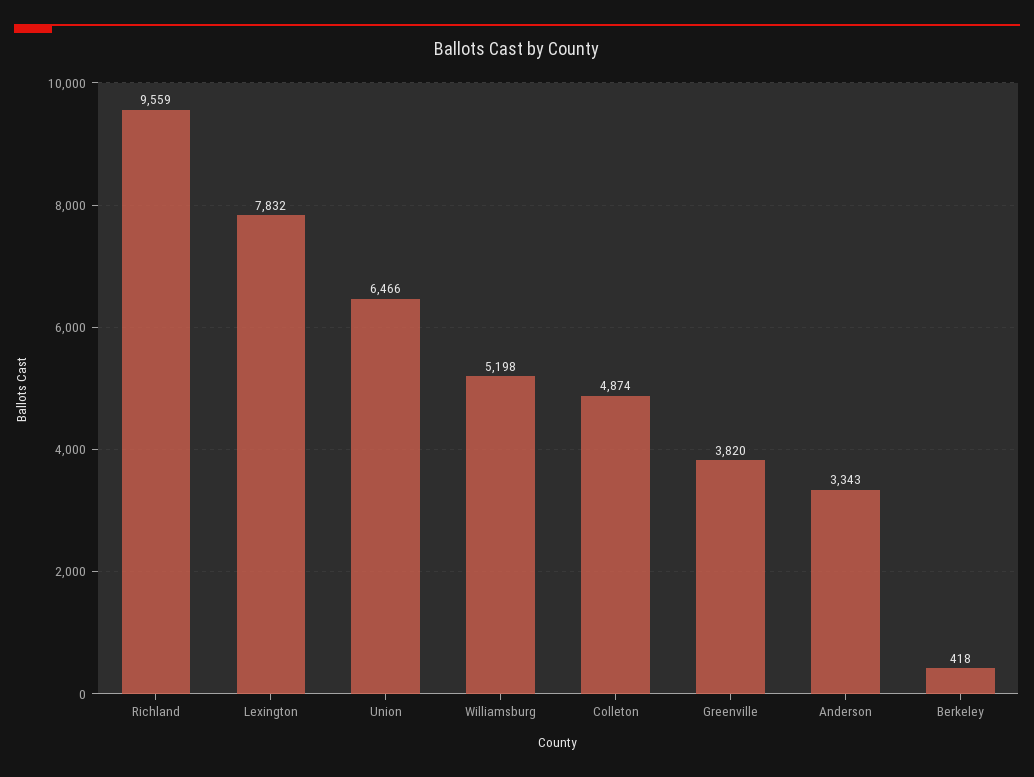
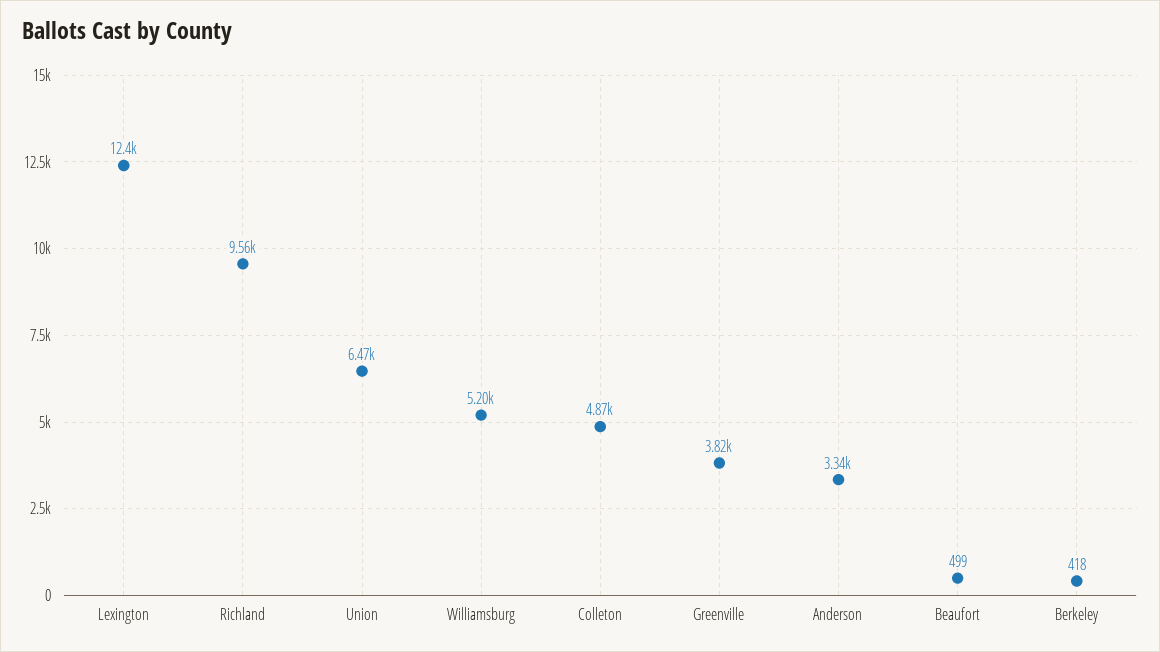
Lexington: 7832 -> 12400
Beaufort: none -> 499

